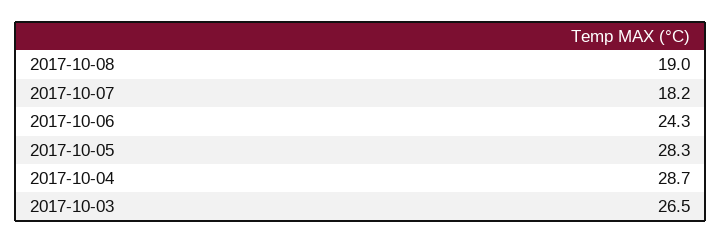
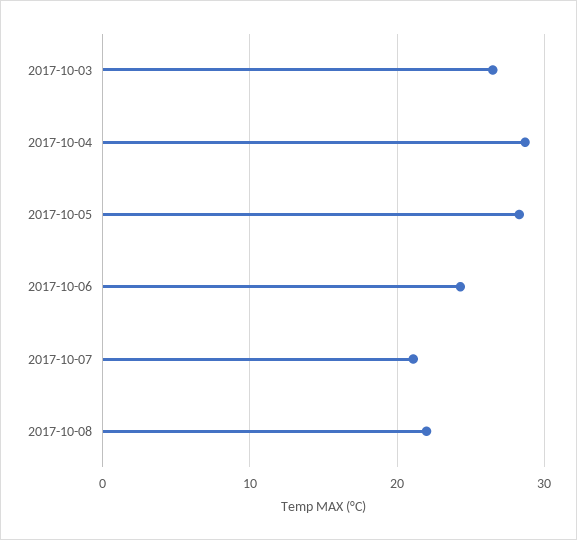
2017-10-08: 19 -> 22
2017-10-07: 18.2 -> 21

